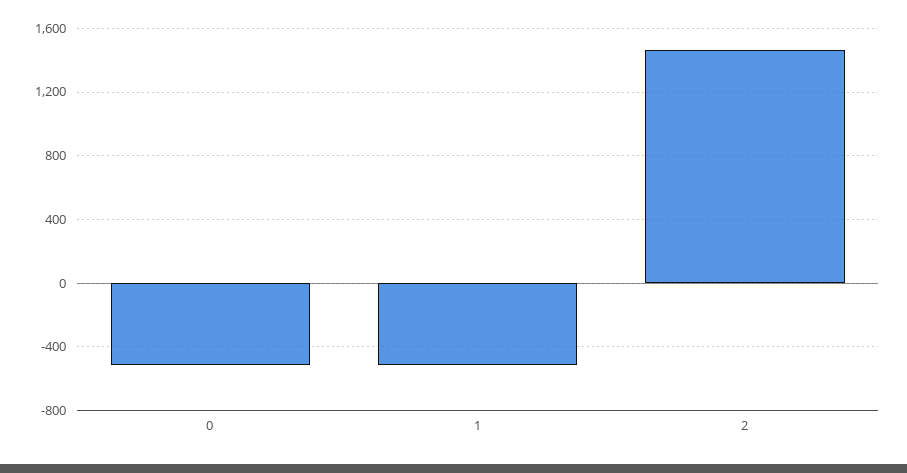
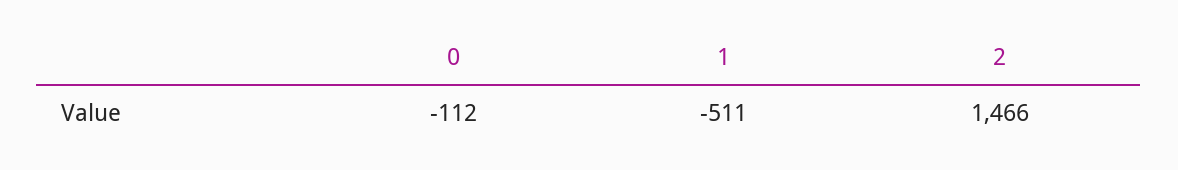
0: -500 -> -112

